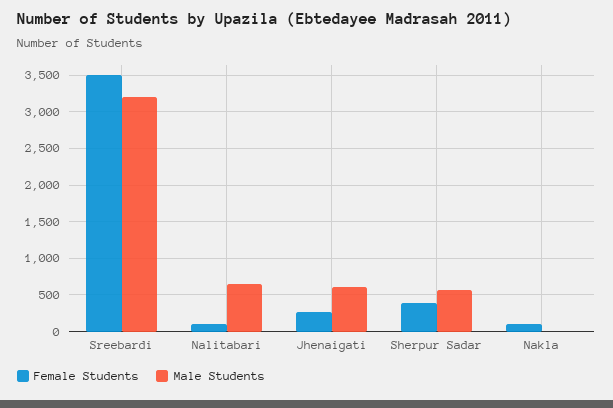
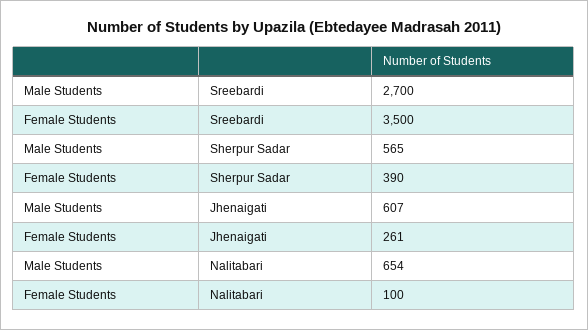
Male Students, Sreebardi: 3200 -> 2700
Female Students, Nakla: 100 -> none
Male Students, Nakla: 0 -> none

